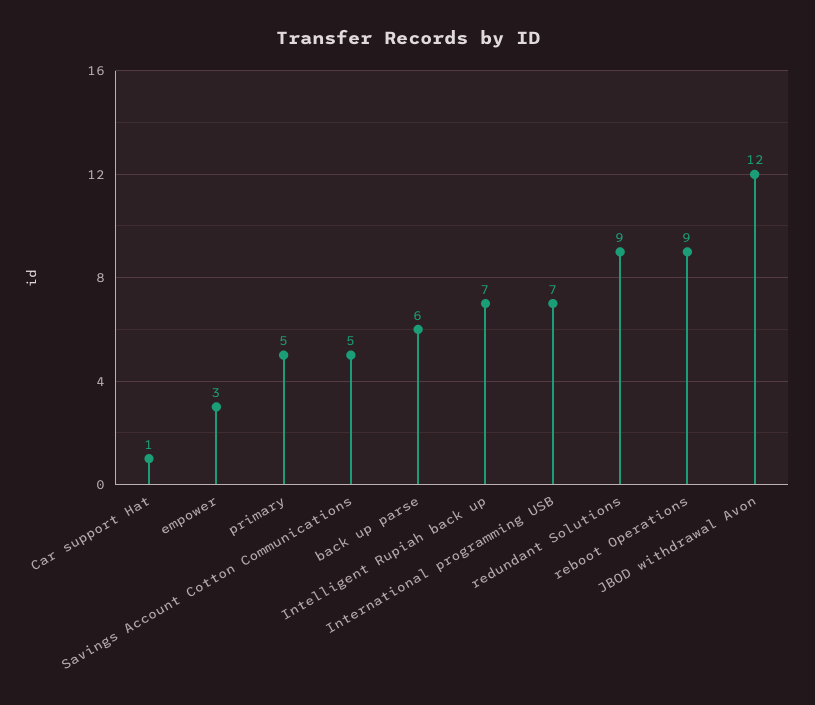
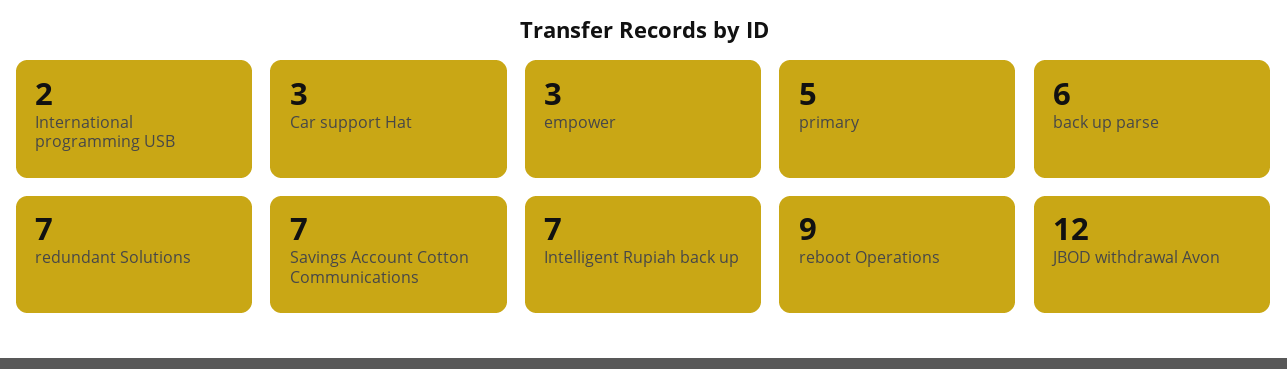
Car support Hat: 1 -> 3
Savings Account Cotton Communications: 5 -> 7
International programming USB: 7 -> 2
redundant Solutions: 9 -> 7

